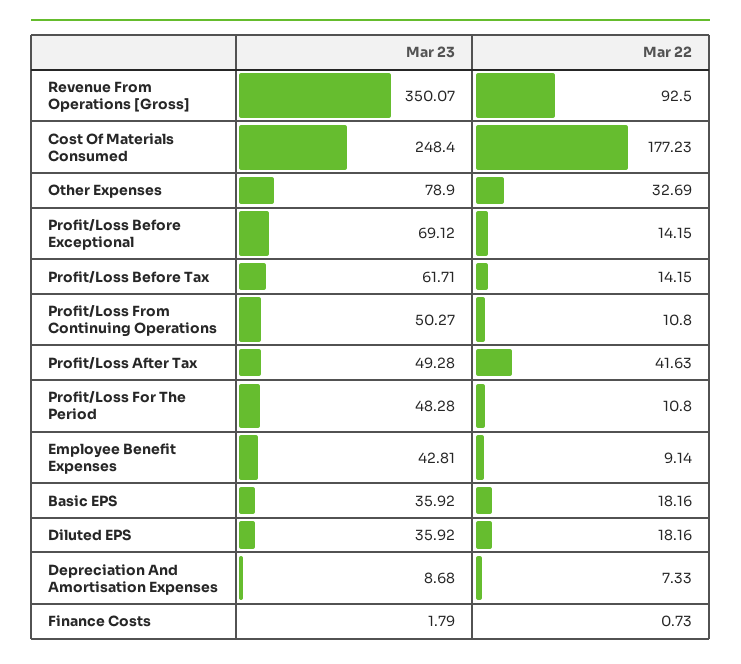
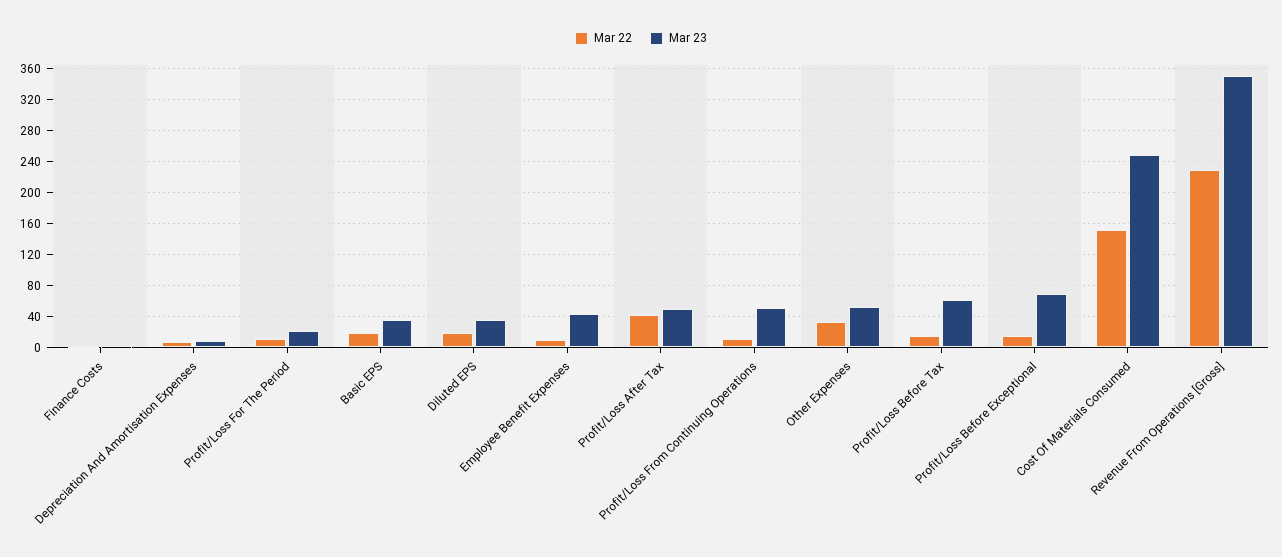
Mar 22, Revenue From Operations [Gross]: 92.5 -> 230
Mar 22, Cost Of Materials Consumed: 177.23 -> 150
Mar 23, Other Expenses: 78.9 -> 50
Mar 23, Profit/Loss For The Period: 48.28 -> 20

